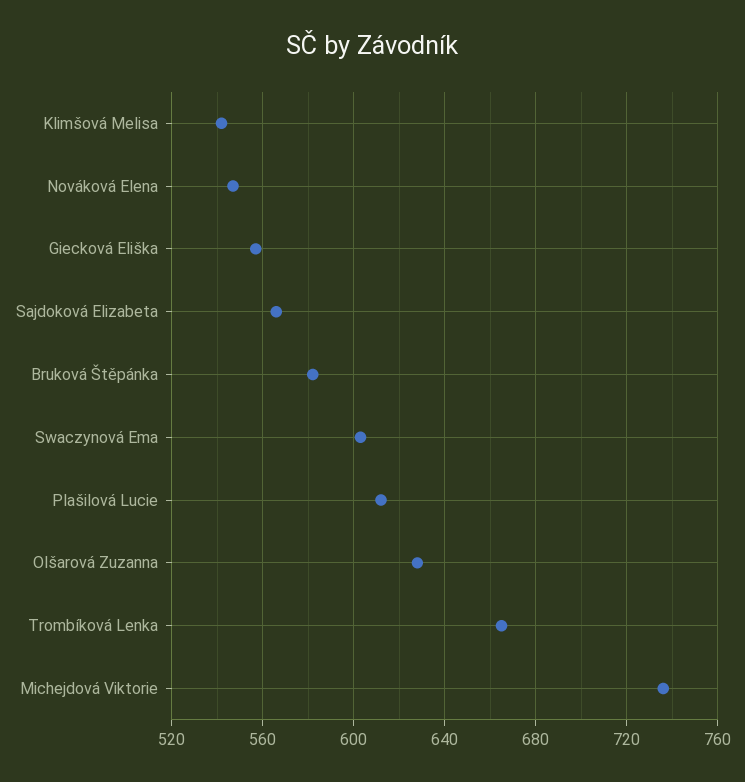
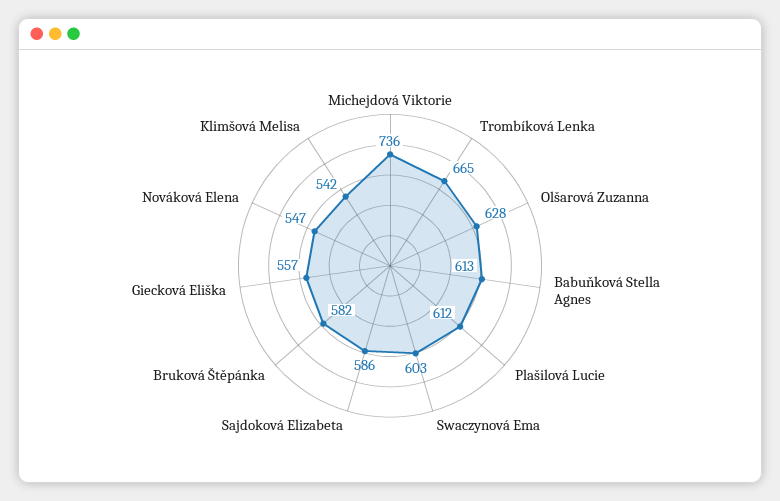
Sajdoková Elizabeta: 565 -> 586
Babuňková Stella Agnes: none -> 613

